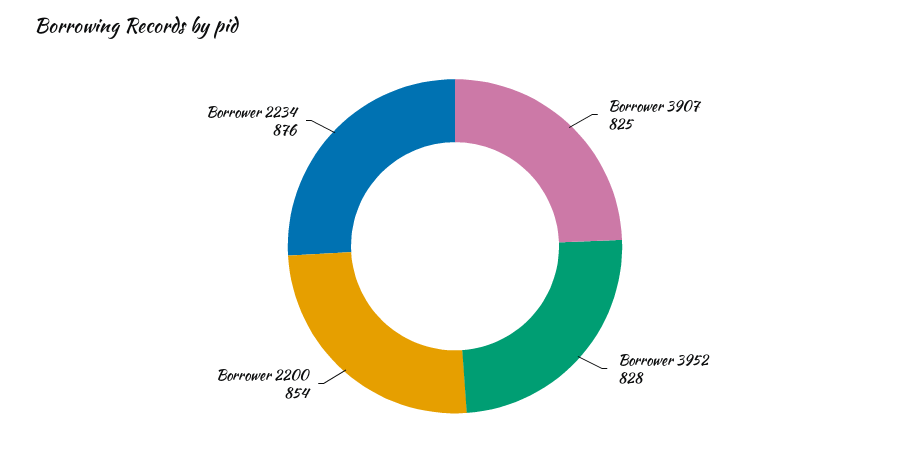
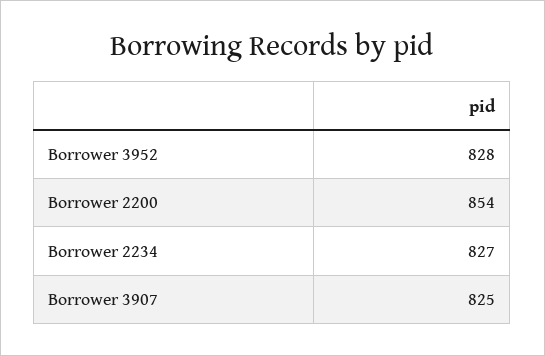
Borrower 2234: 876 -> 827

